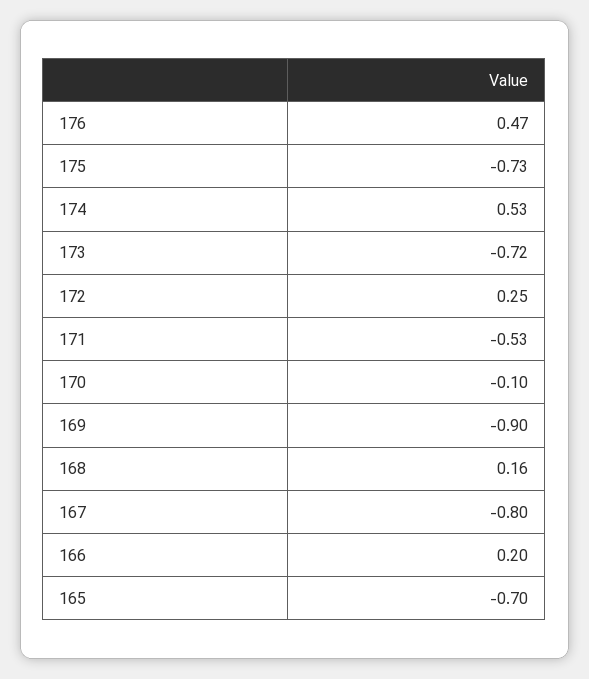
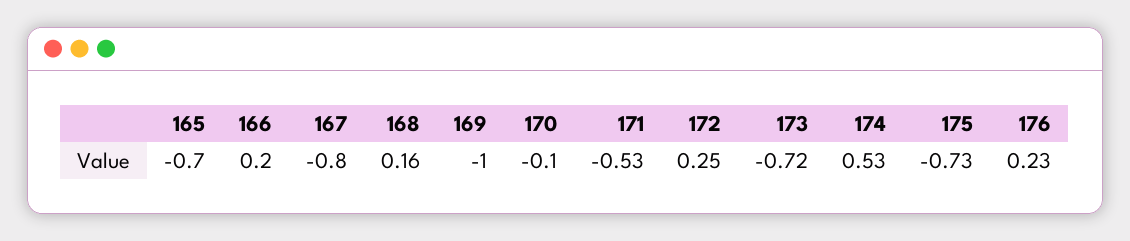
176: 0.47 -> 0.23
169: -0.9 -> -1

